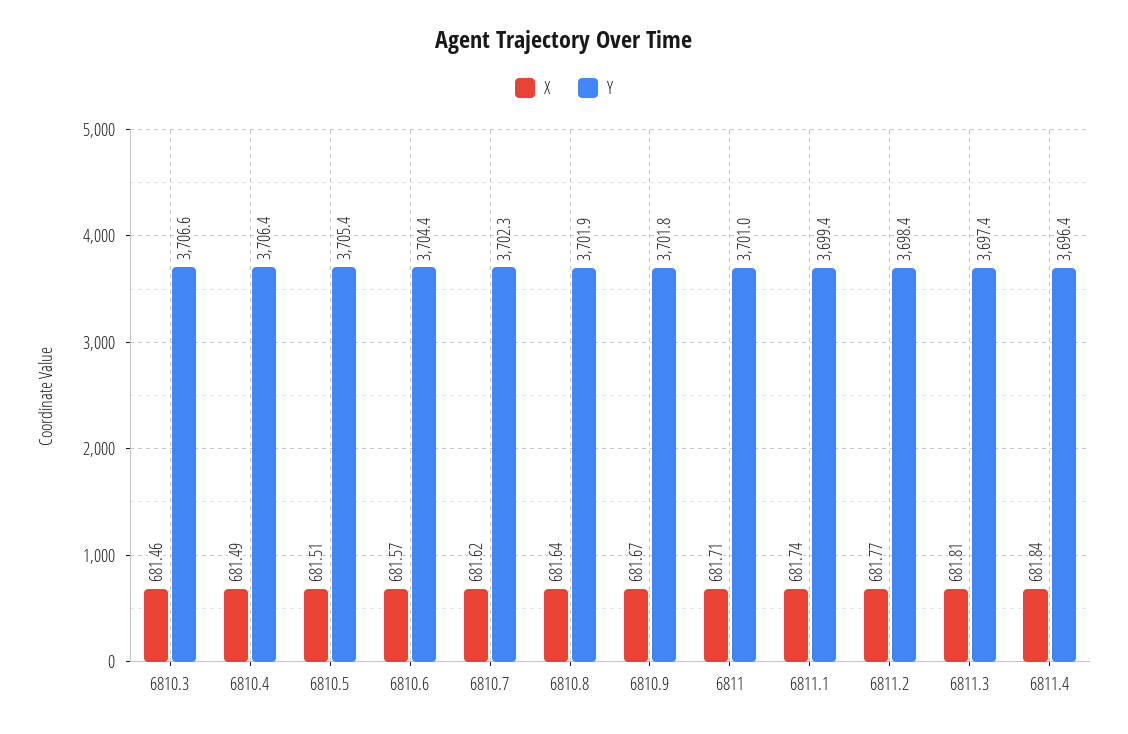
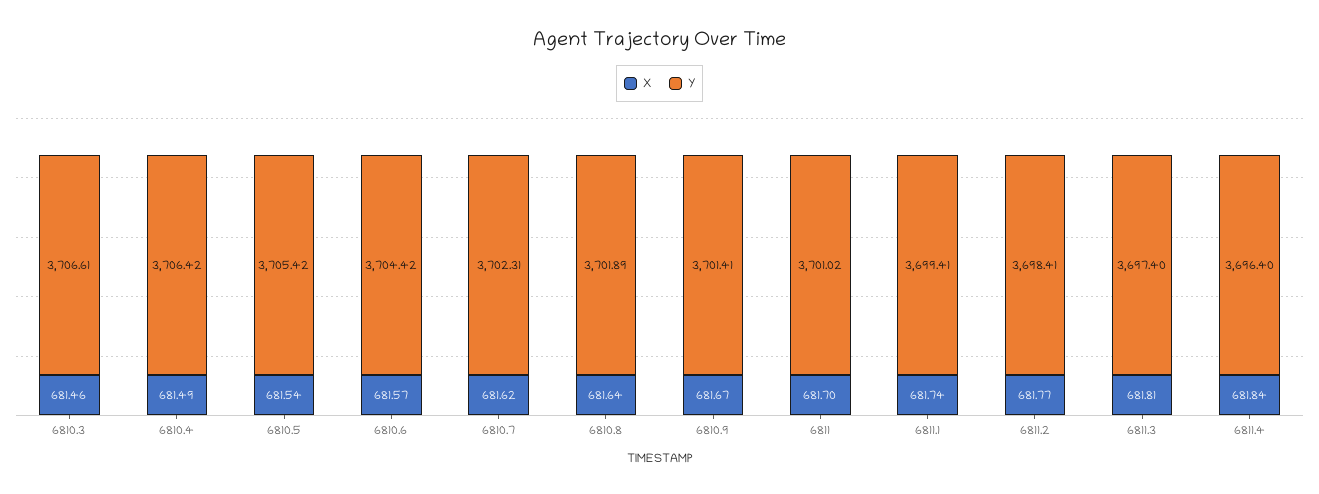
X, 6810.5: 681.51 -> 681.54
Y, 6810.9: 3701.8 -> 3701.41
X, 6811: 681.71 -> 681.7

